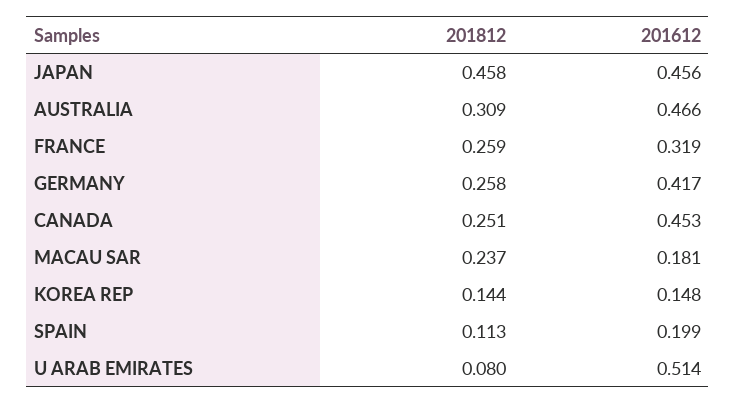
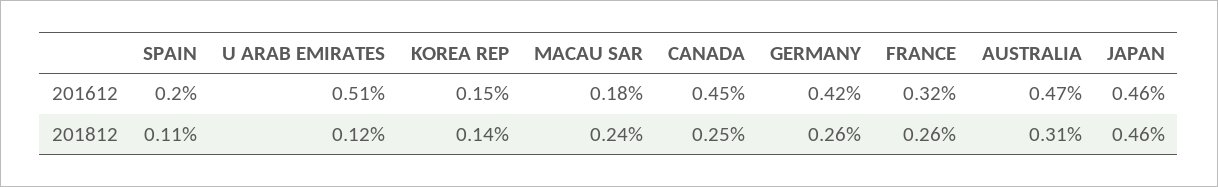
201812, U ARAB EMIRATES: 0.08 -> 0.12

